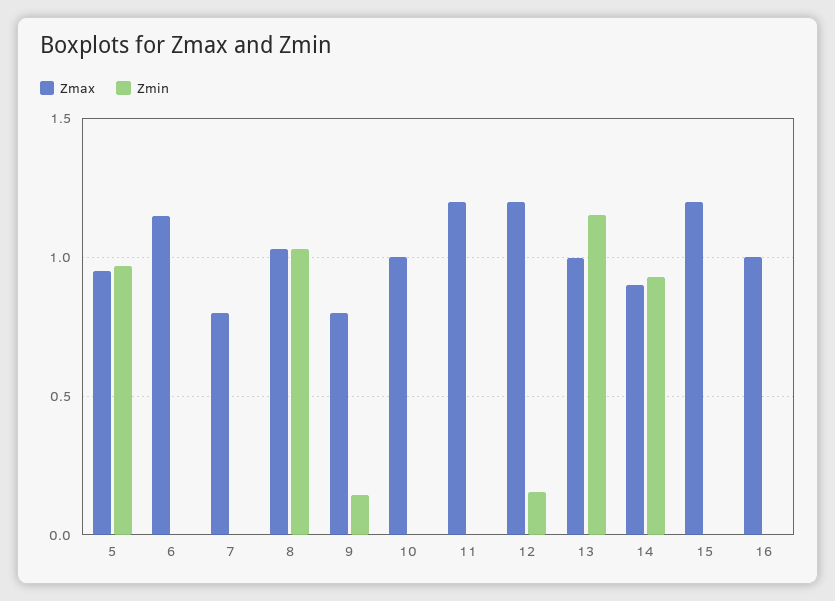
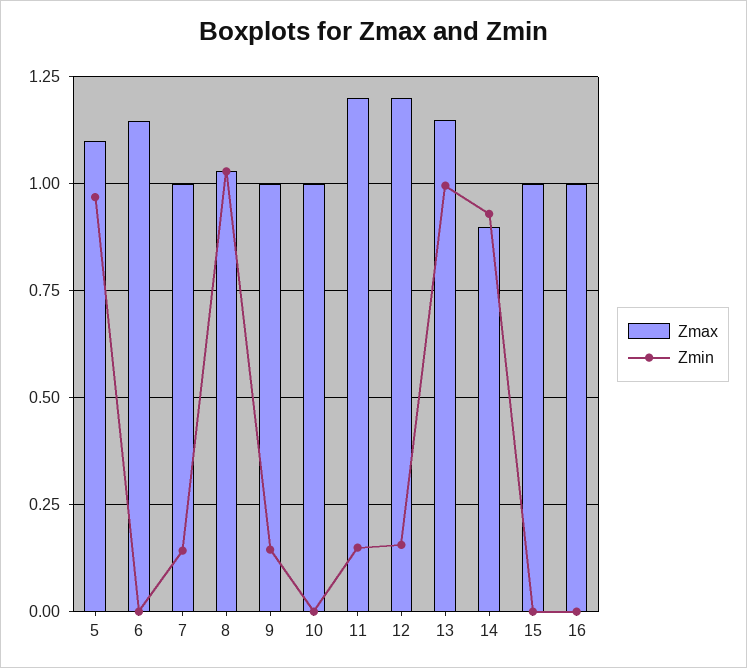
Zmax, 5: 0.95 -> 1.1
Zmax, 7: 0.8 -> 1
Zmin, 7: 0 -> 0.15
Zmax, 9: 0.8 -> 1
Zmin, 11: 0 -> 0.15
Zmax, 13: 1 -> 1.15
Zmin, 13: 1.15 -> 1
Zmax, 15: 1.2 -> 1

